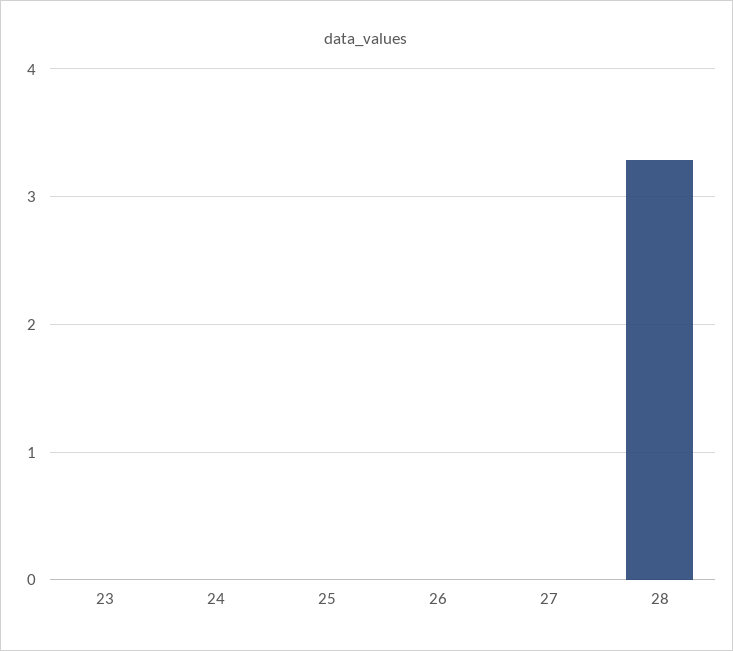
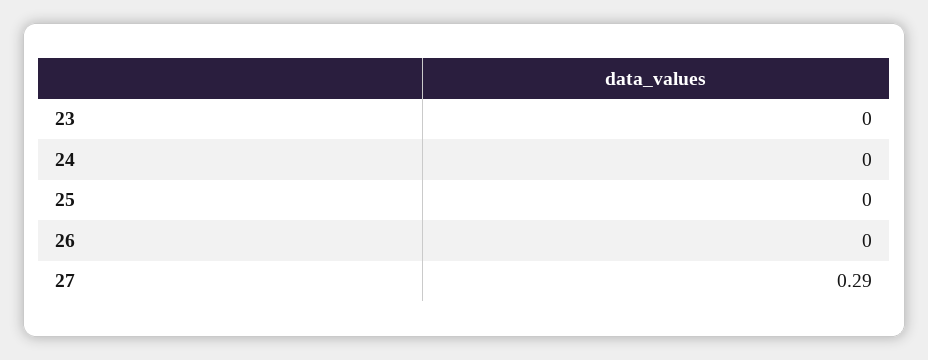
27: 0 -> 0.29
28: 3.3 -> none

